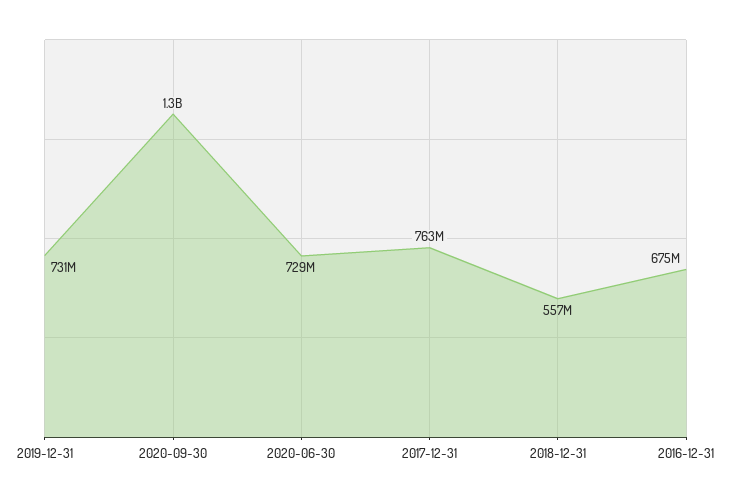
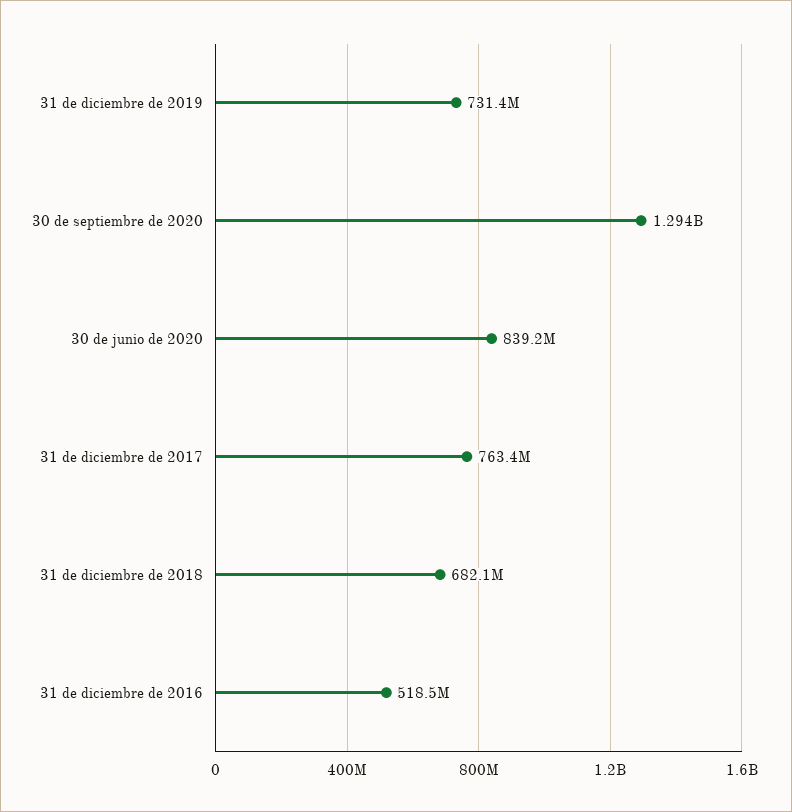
2020-06-30: 729000000 -> 839200000
2018-12-31: 557000000 -> 682100000
2016-12-31: 675000000 -> 518500000

